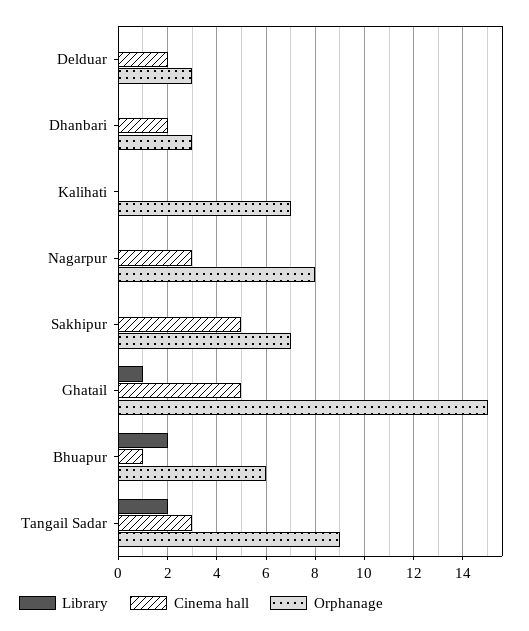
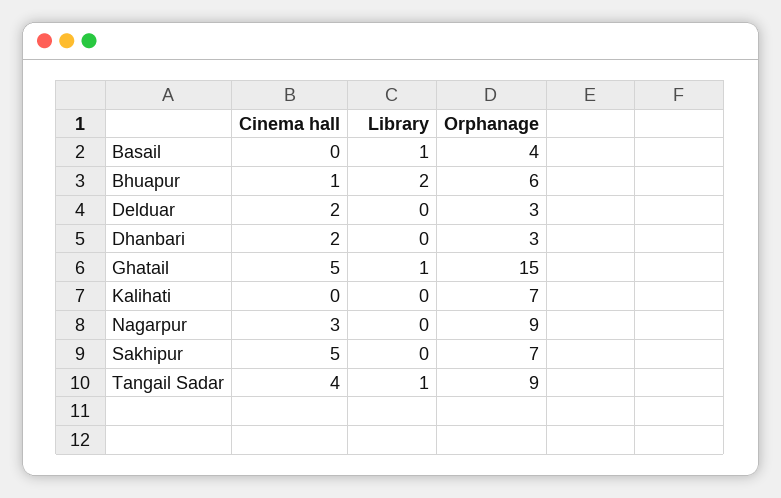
Orphanage, Nagarpur: 8 -> 9
Library, Tangail Sadar: 2 -> 1
Cinema hall, Tangail Sadar: 3 -> 4
Cinema hall, Basail: none -> 0
Library, Basail: none -> 1
Orphanage, Basail: none -> 4

